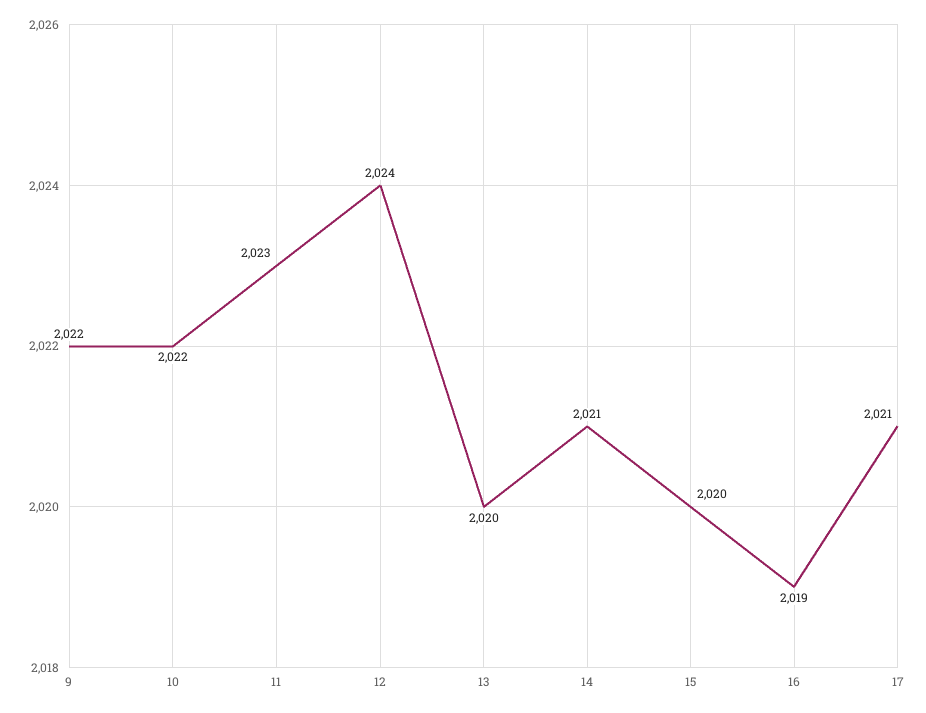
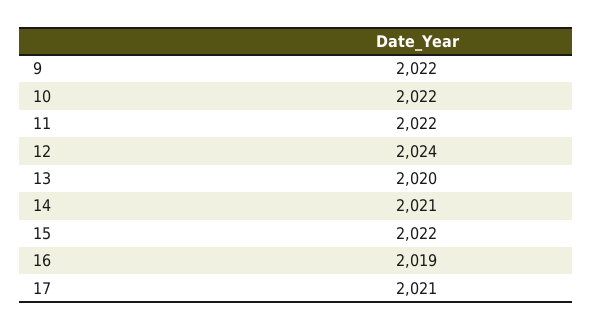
11: 2023 -> 2022
15: 2020 -> 2022

